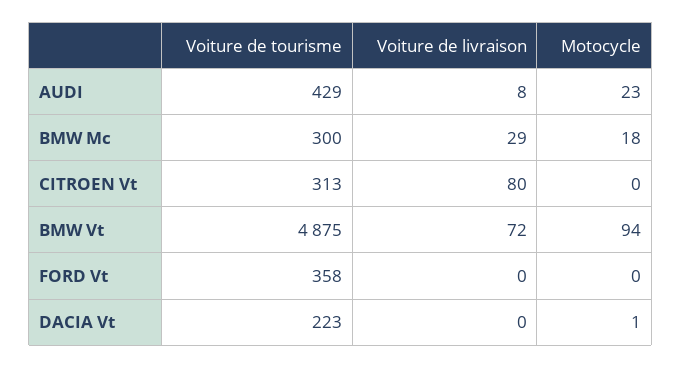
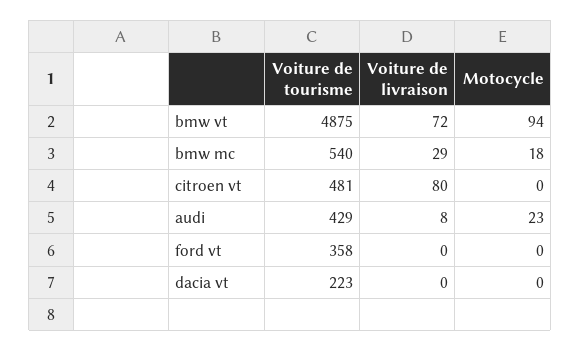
Voiture de tourisme, BMW Mc: 300 -> 540
Voiture de tourisme, CITROEN Vt: 313 -> 481
Motocycle, DACIA Vt: 1 -> 0

